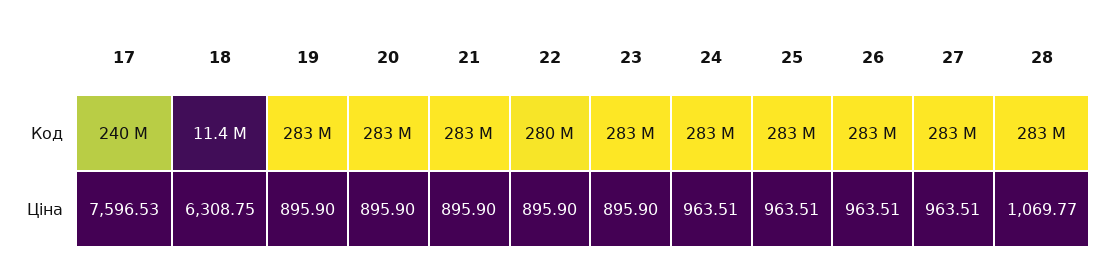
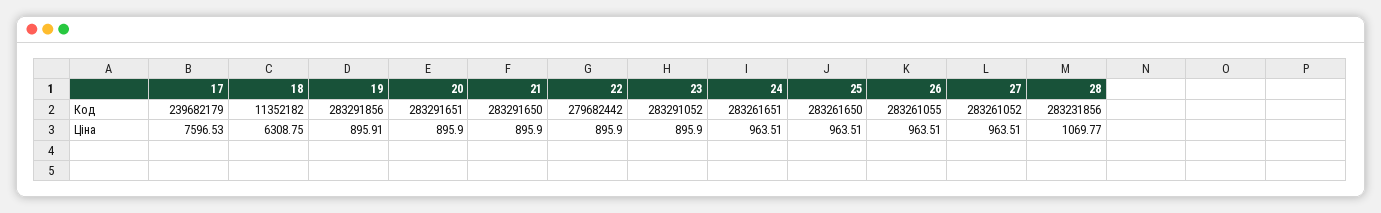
19, Ціна: 895.9 -> 895.91

